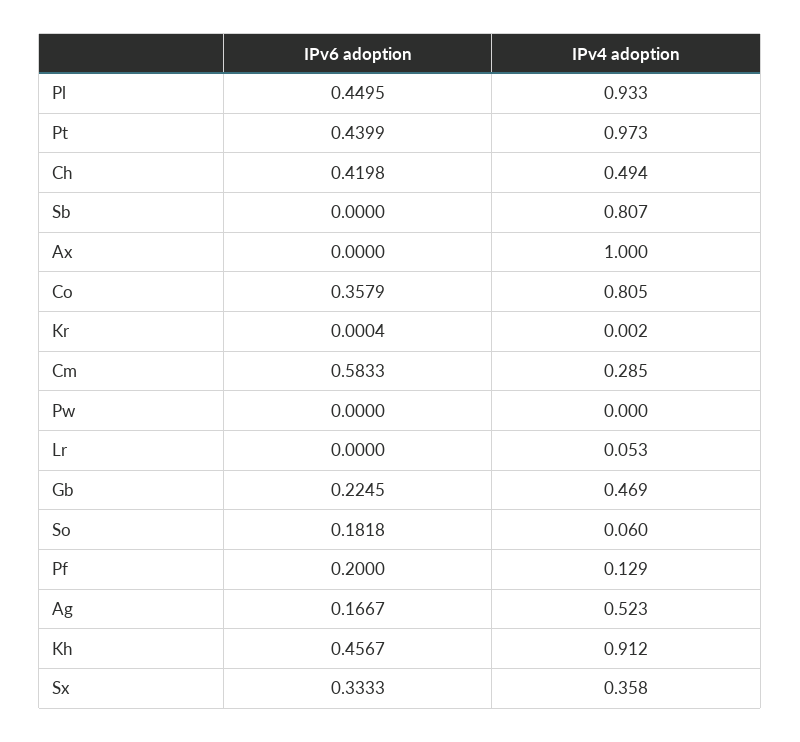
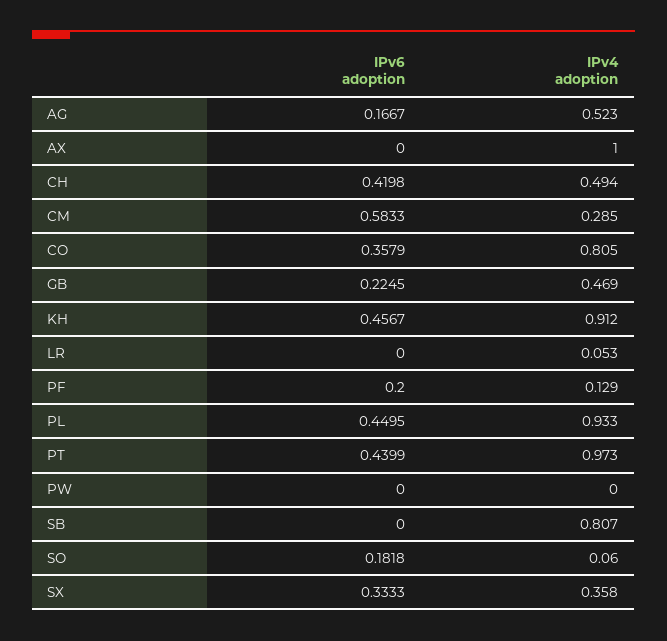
IPv6 adoption, Kr: 0.0004 -> none
IPv4 adoption, Kr: 0.002 -> none

